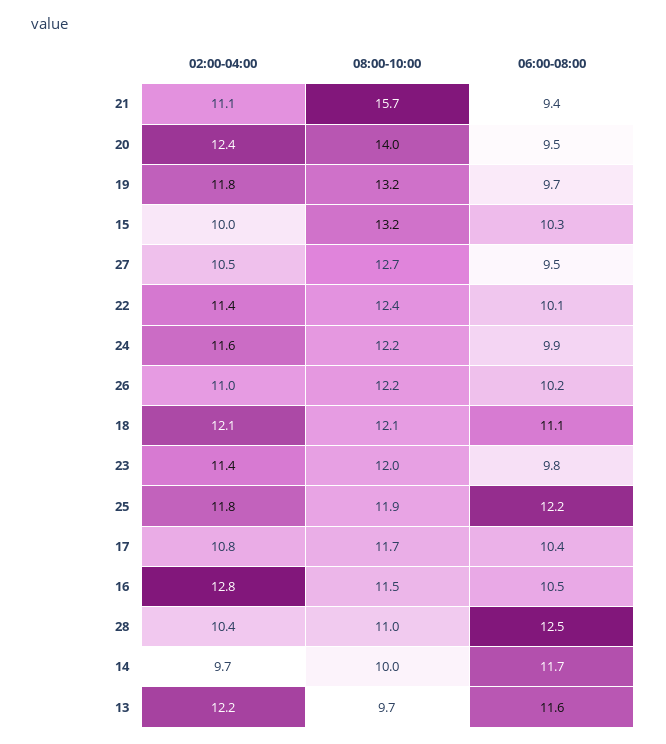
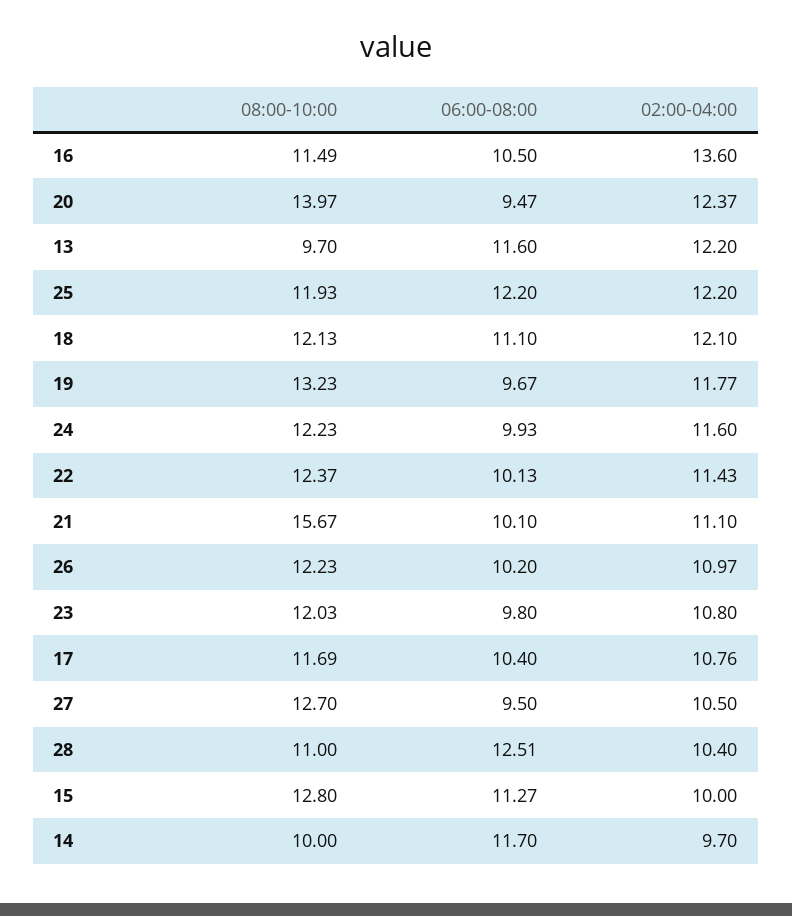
06:00-08:00, 21: 9.4 -> 10.1
08:00-10:00, 15: 13.2 -> 12.8
06:00-08:00, 15: 10.3 -> 11.27
02:00-04:00, 23: 11.4 -> 10.8
02:00-04:00, 25: 11.8 -> 12.2
02:00-04:00, 16: 12.8 -> 13.6

